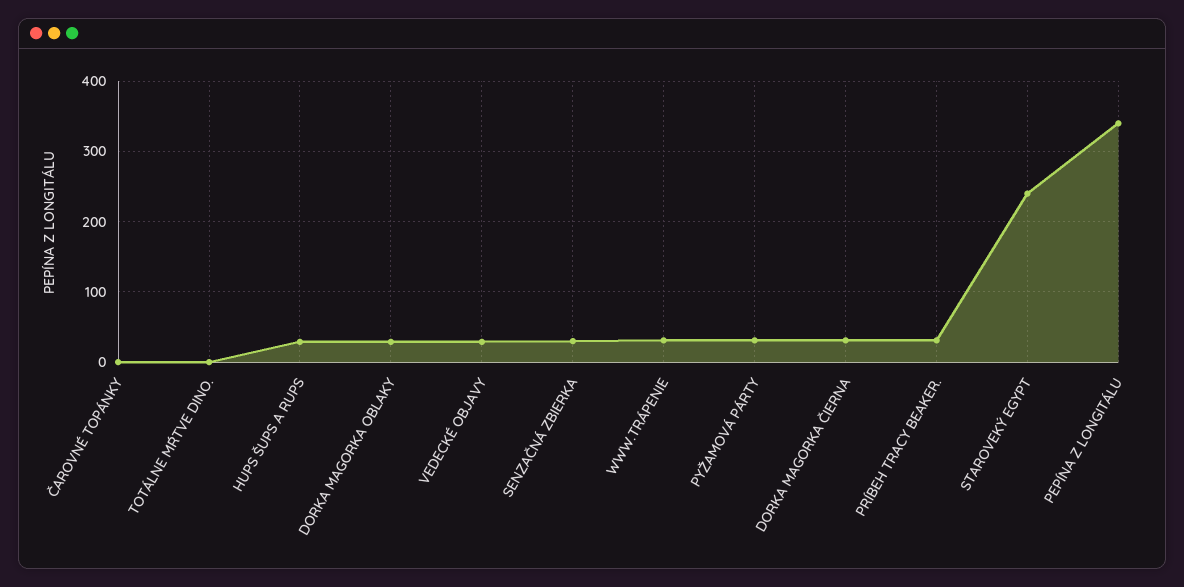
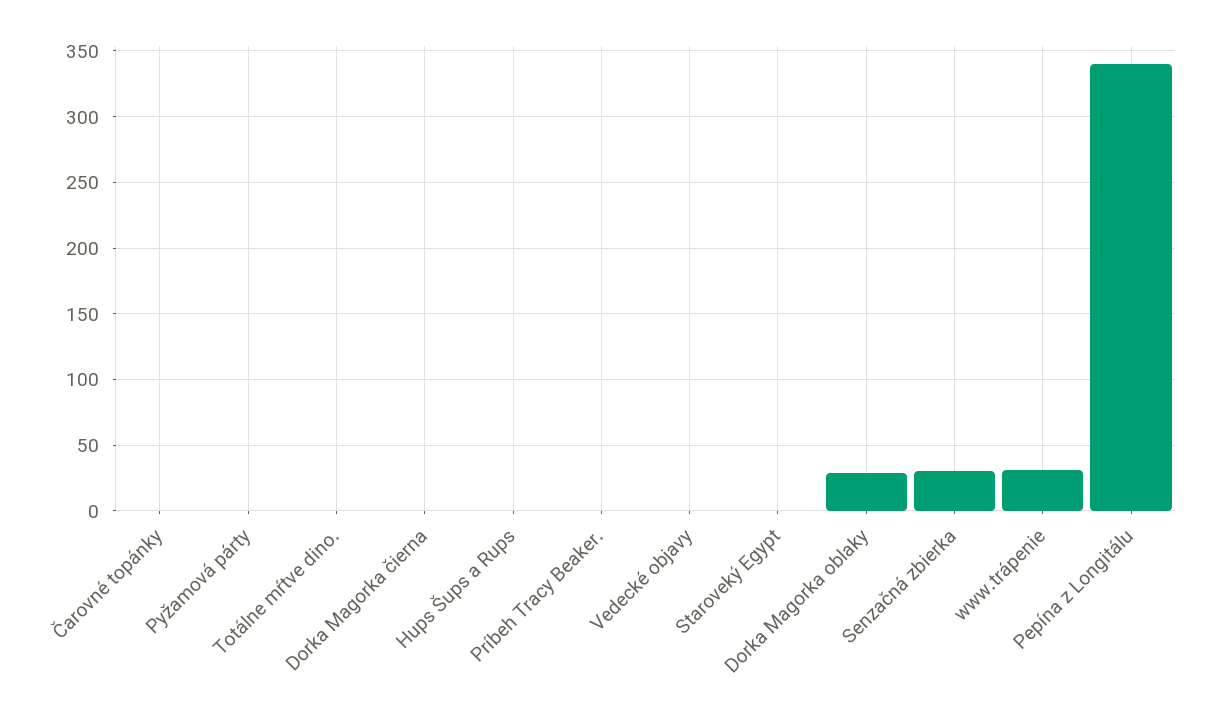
HUPS ŠUPS A RUPS: 30 -> 0
VEDECKÉ OBJAVY: 30 -> 0
PYŽAMOVÁ PÁRTY: 30 -> 0
DORKA MAGORKA ČIERNA: 30 -> 0
PRÍBEH TRACY BEAKER.: 30 -> 0
STAROVEKÝ EGYPT: 240 -> 0

